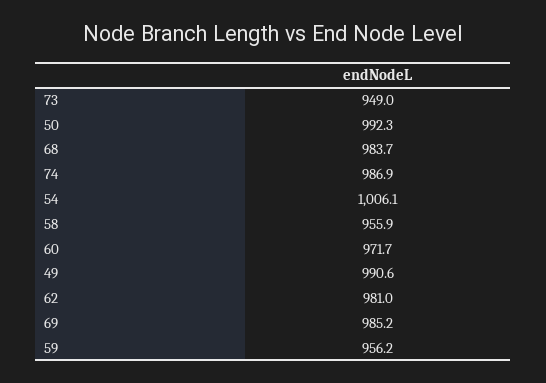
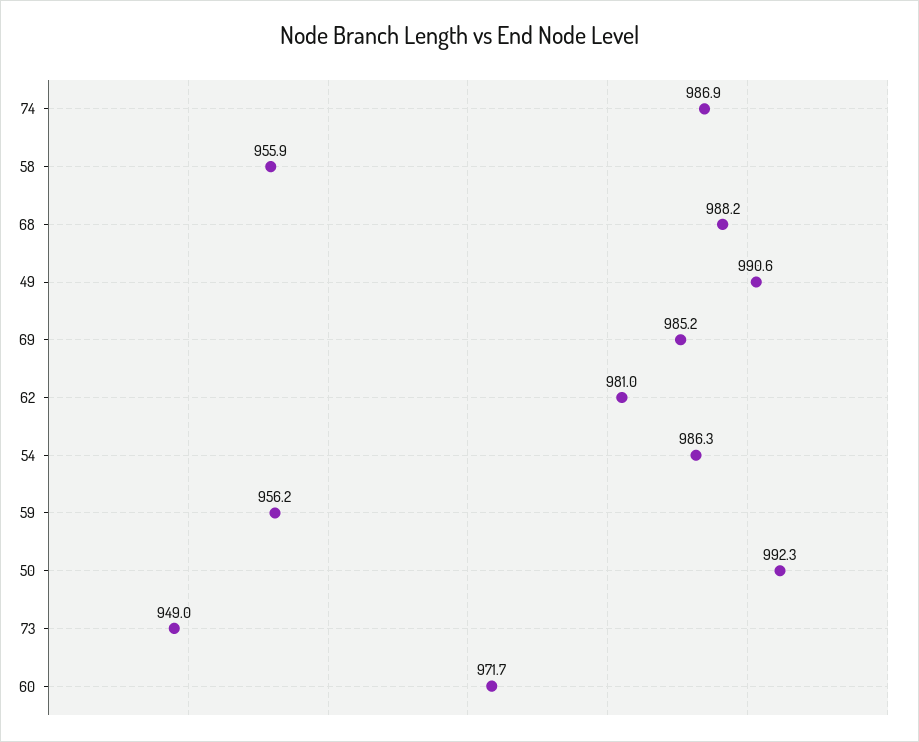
68: 983.7 -> 988.2
54: 1006.1 -> 986.3

